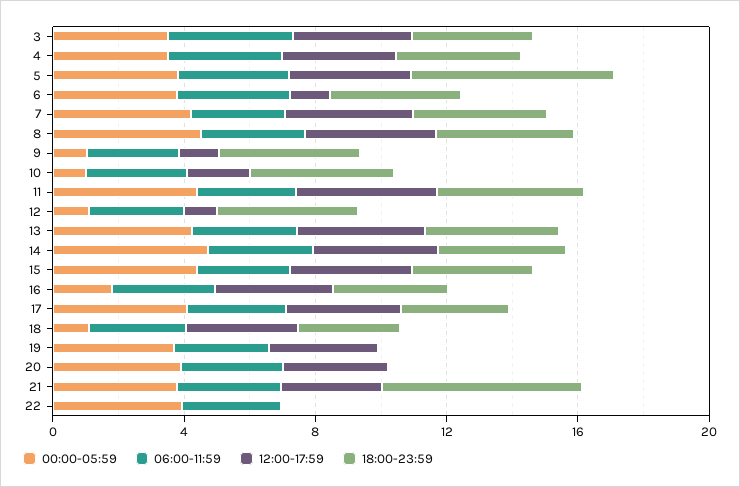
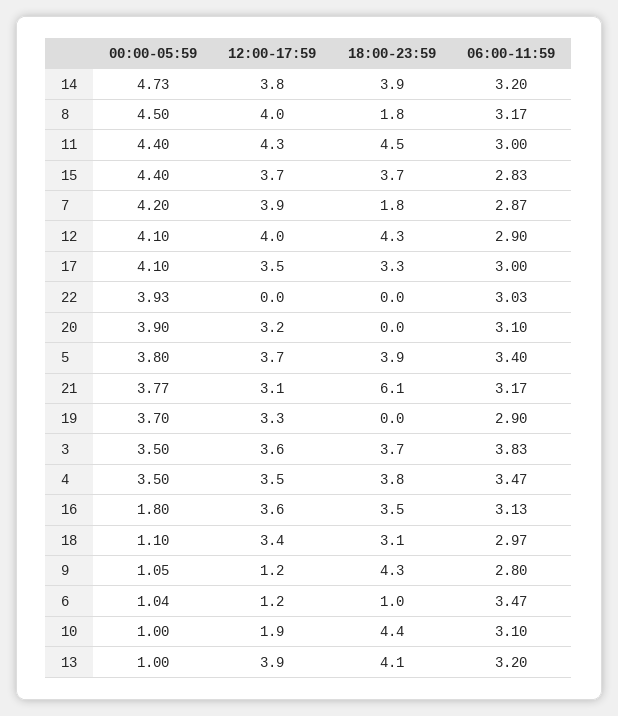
18:00-23:59, 5: 6 -> 3.9
00:00-05:59, 6: 4 -> 1.04
18:00-23:59, 6: 4 -> 1
18:00-23:59, 7: 4 -> 1.8
18:00-23:59, 8: 4 -> 1.8
00:00-05:59, 12: 1 -> 4.1
12:00-17:59, 12: 1 -> 4
00:00-05:59, 13: 4 -> 1

